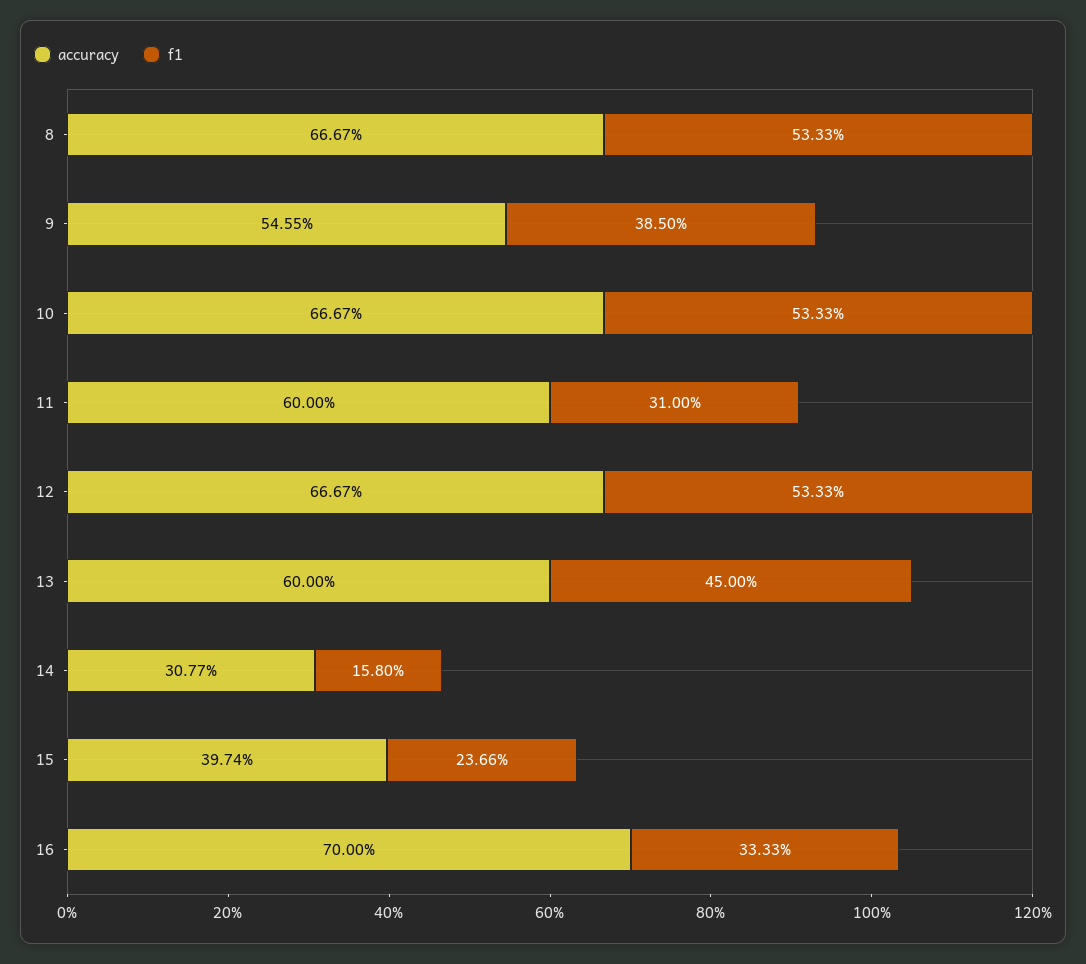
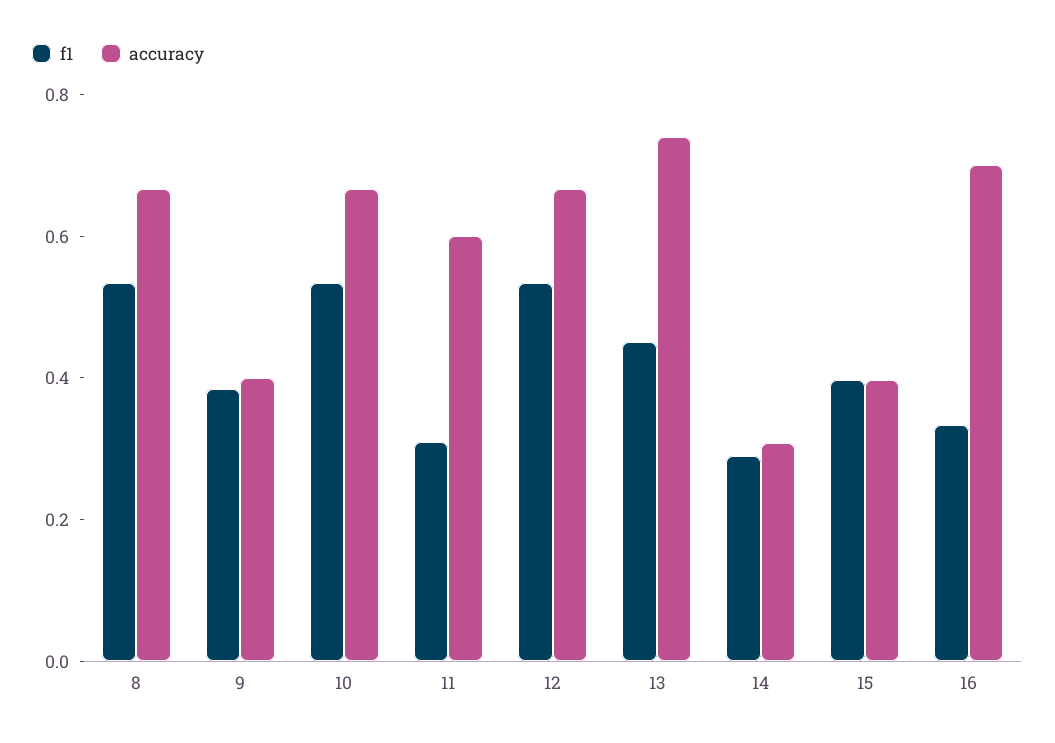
accuracy, 9: 0.5455 -> 0.4
accuracy, 13: 0.6 -> 0.75
f1, 14: 0.158 -> 0.3
f1, 15: 0.2366 -> 0.4

